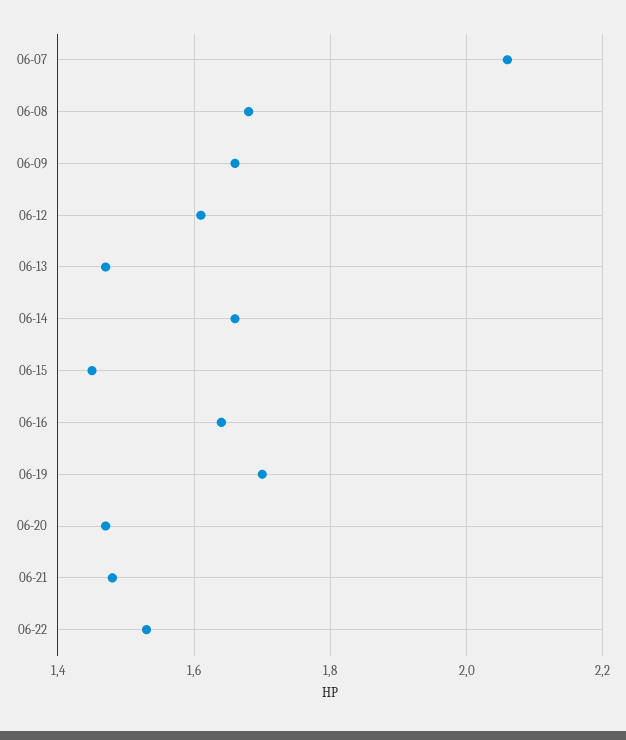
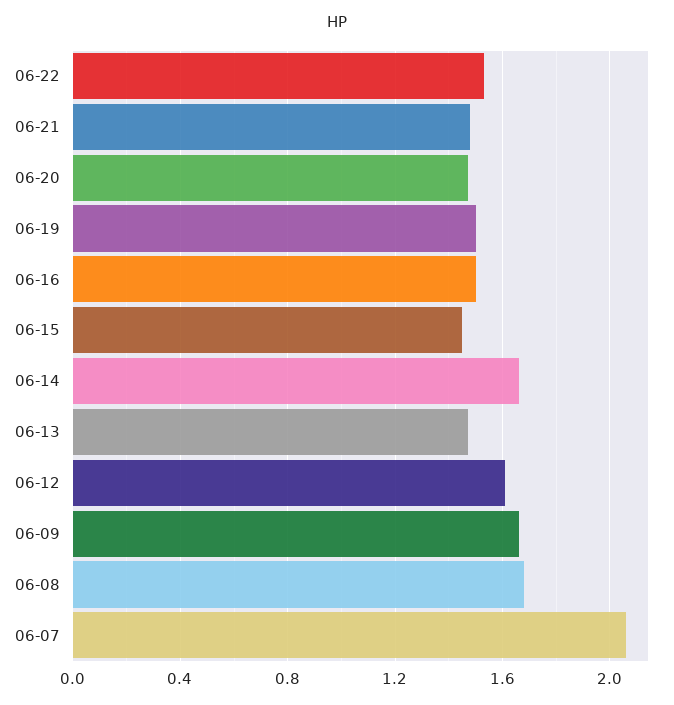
06-16: 1.65 -> 1.5
06-19: 1.7 -> 1.5

